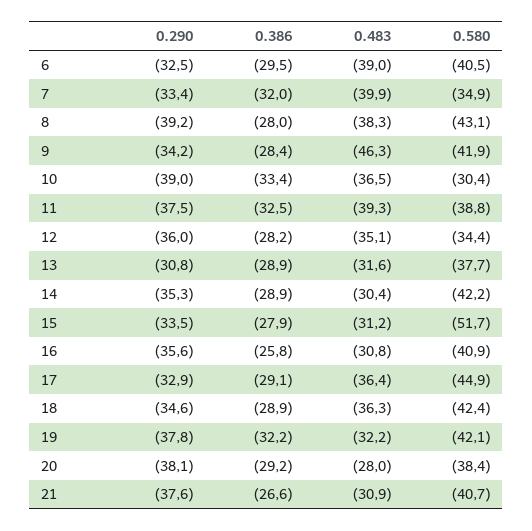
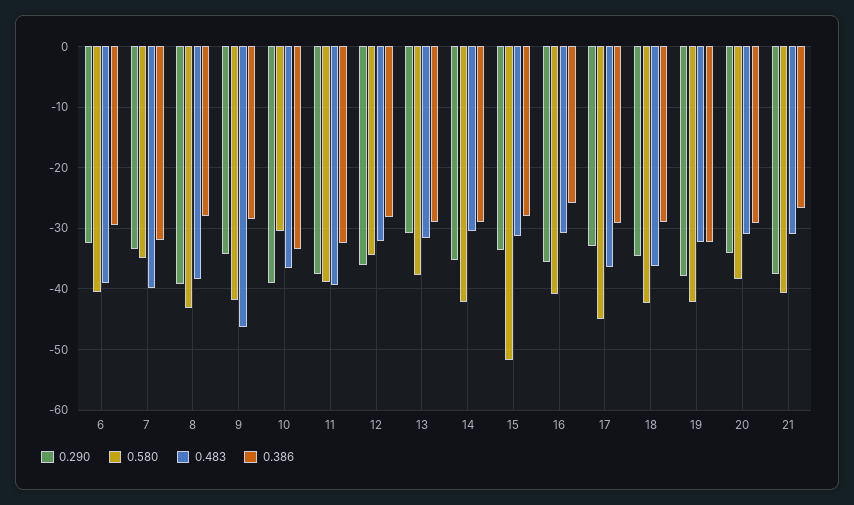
0.483, 12: -35.1 -> -32
0.290, 20: -38.1 -> -34
0.483, 20: -28 -> -31

